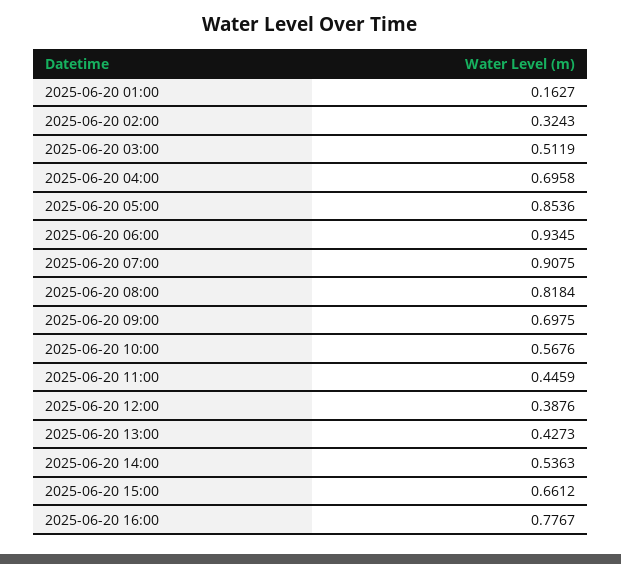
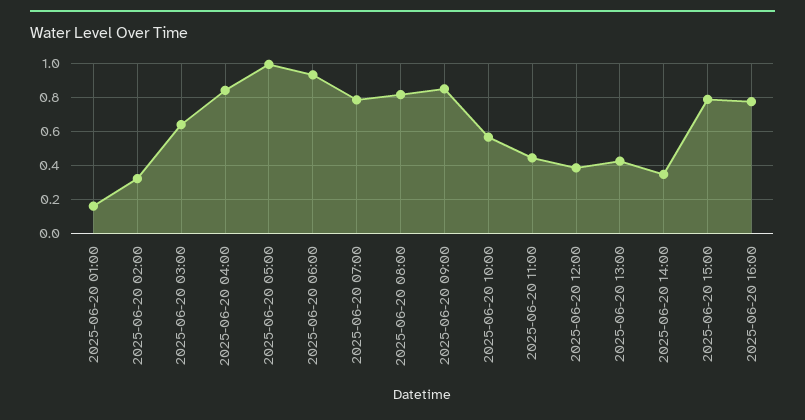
2025-06-20 03:00: 0.5119 -> 0.65
2025-06-20 04:00: 0.6958 -> 0.85
2025-06-20 05:00: 0.8536 -> 1
2025-06-20 07:00: 0.9075 -> 0.8
2025-06-20 09:00: 0.6975 -> 0.85
2025-06-20 14:00: 0.5363 -> 0.35
2025-06-20 15:00: 0.6612 -> 0.8

